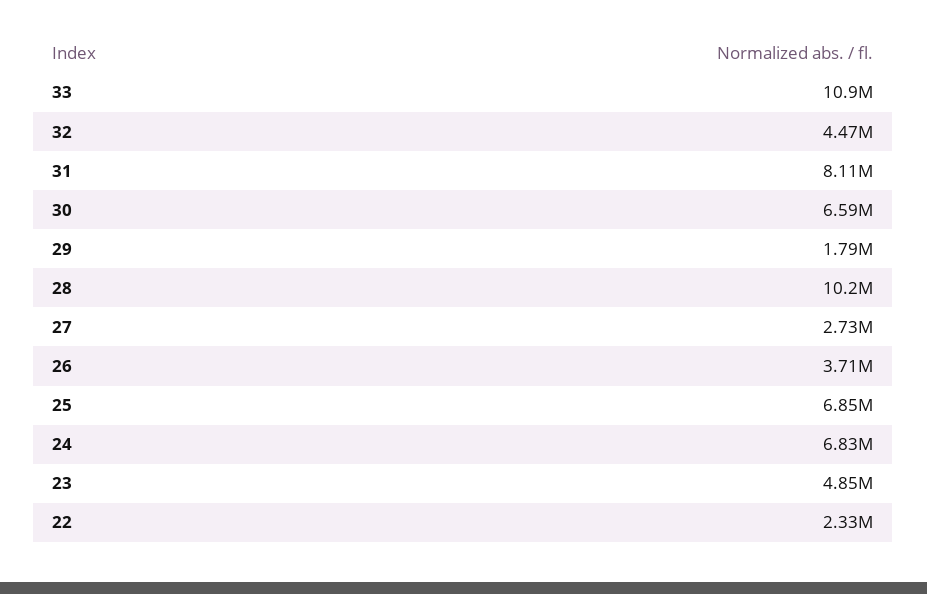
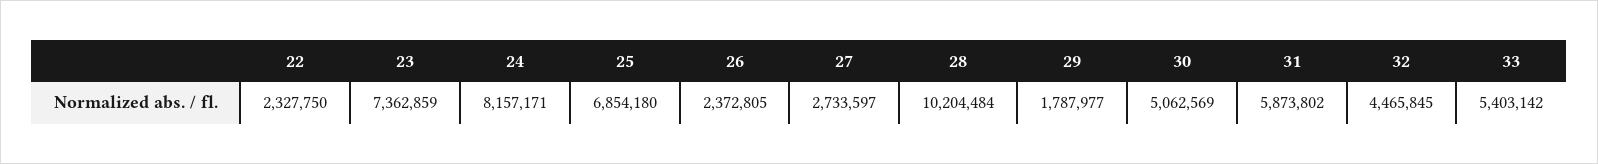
33: 10900000 -> 5403142
31: 8110000 -> 5873802
30: 6590000 -> 5062569
26: 3710000 -> 2372805
24: 6830000 -> 8157171
23: 4850000 -> 7362859

